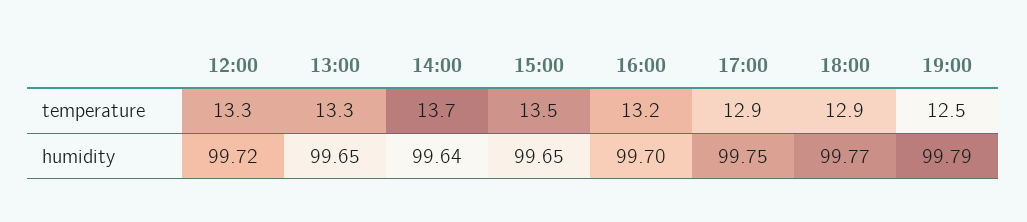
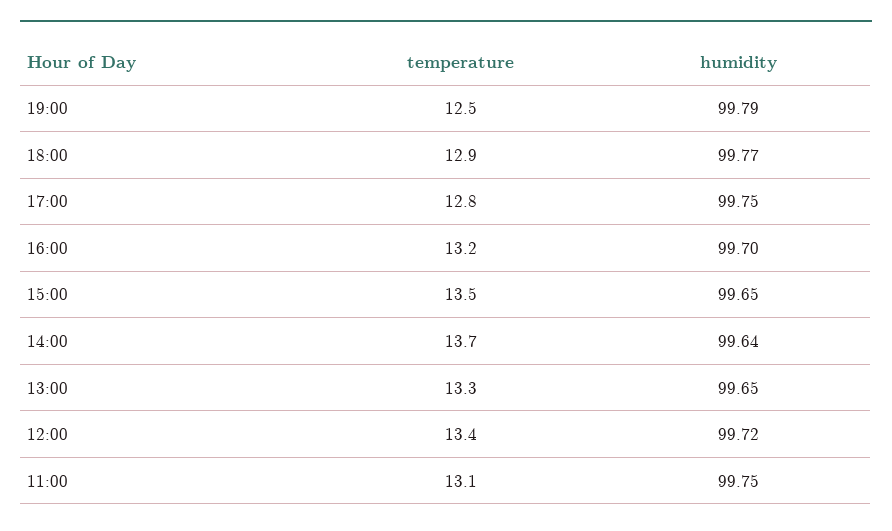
12:00, temperature: 13.3 -> 13.4
17:00, temperature: 12.9 -> 12.8
11:00, temperature: none -> 13.1
11:00, humidity: none -> 99.75

